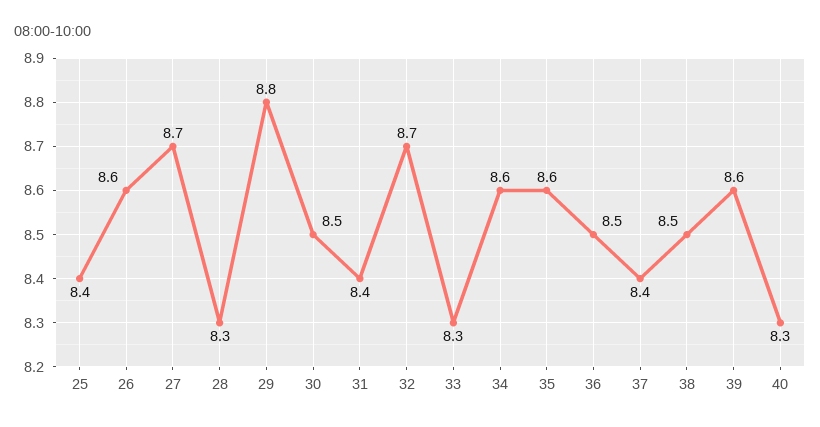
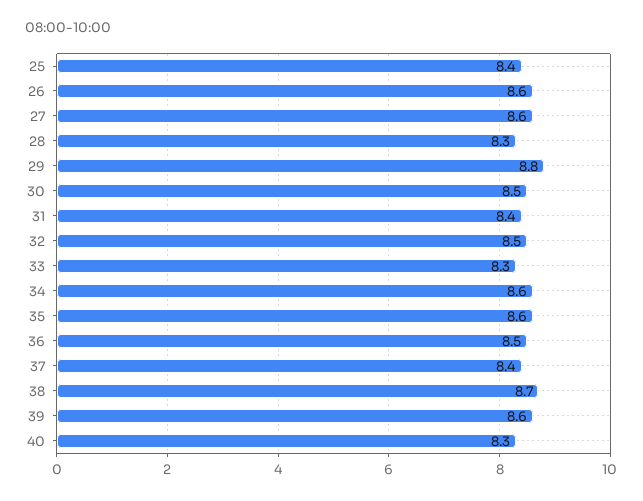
27: 8.7 -> 8.6
32: 8.7 -> 8.5
38: 8.5 -> 8.7

